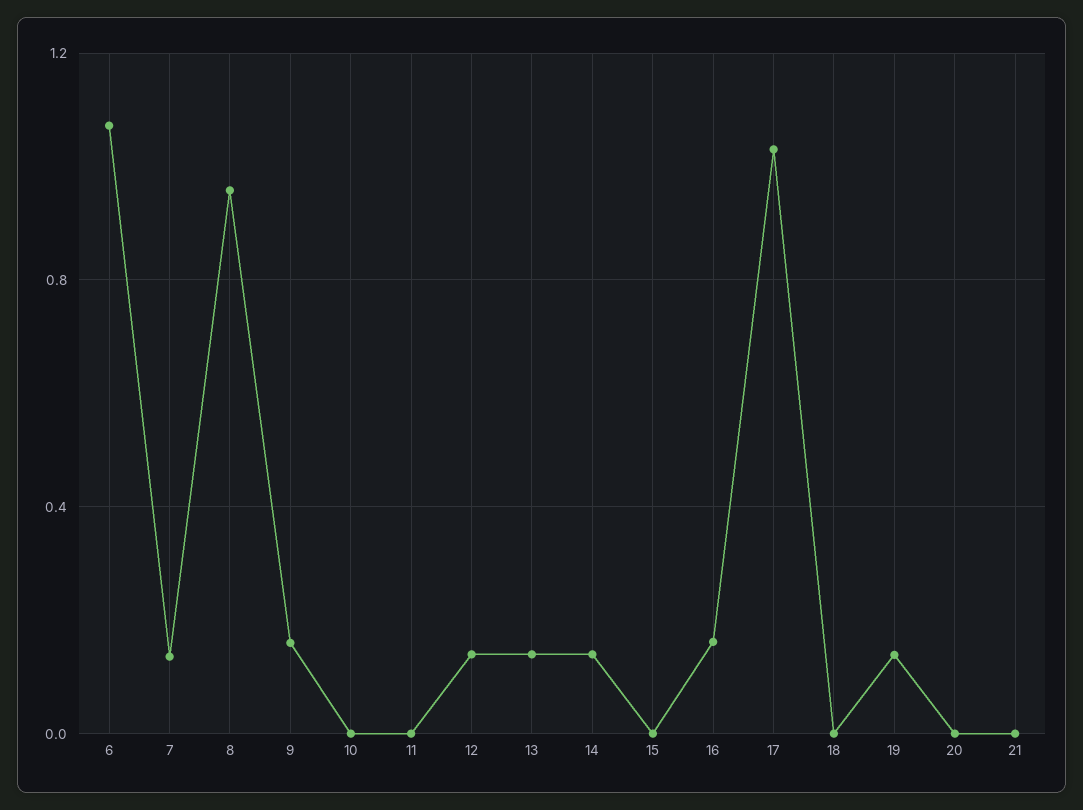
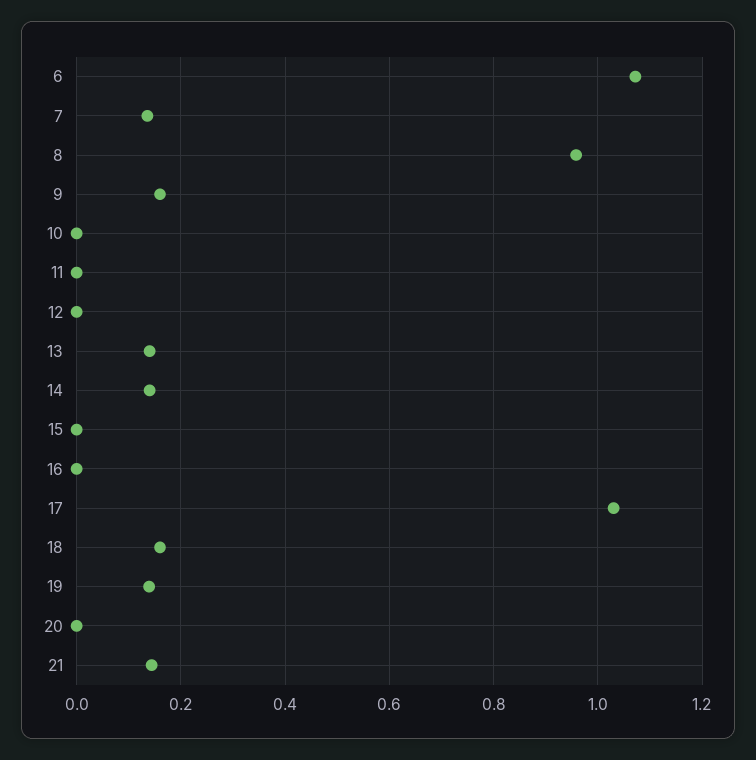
12: 0.15 -> 0
16: 0.15 -> 0
18: 0 -> 0.16
21: 0 -> 0.14

